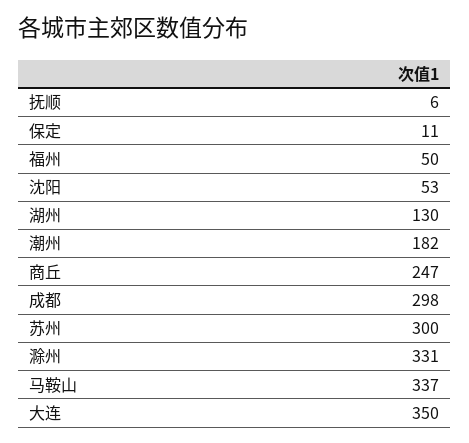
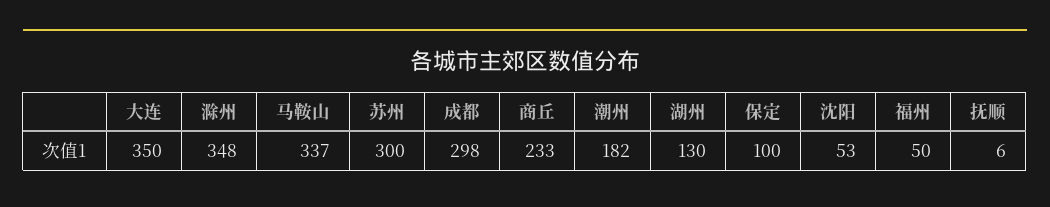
保定: 11 -> 100
商丘: 247 -> 233
滁州: 331 -> 348

